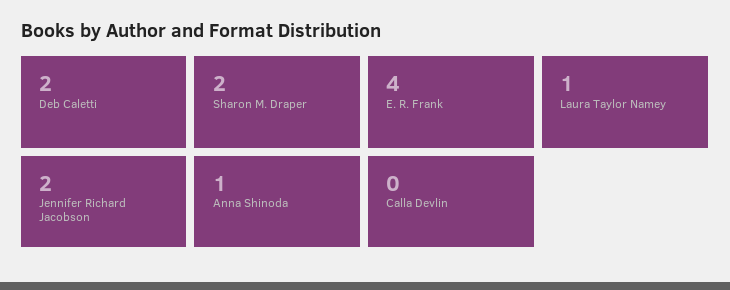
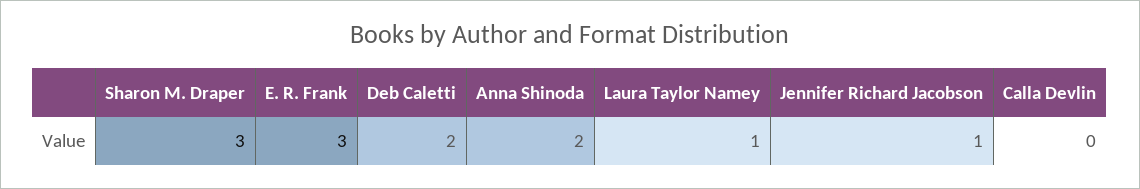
Sharon M. Draper: 2 -> 3
E. R. Frank: 4 -> 3
Jennifer Richard Jacobson: 2 -> 1
Anna Shinoda: 1 -> 2

